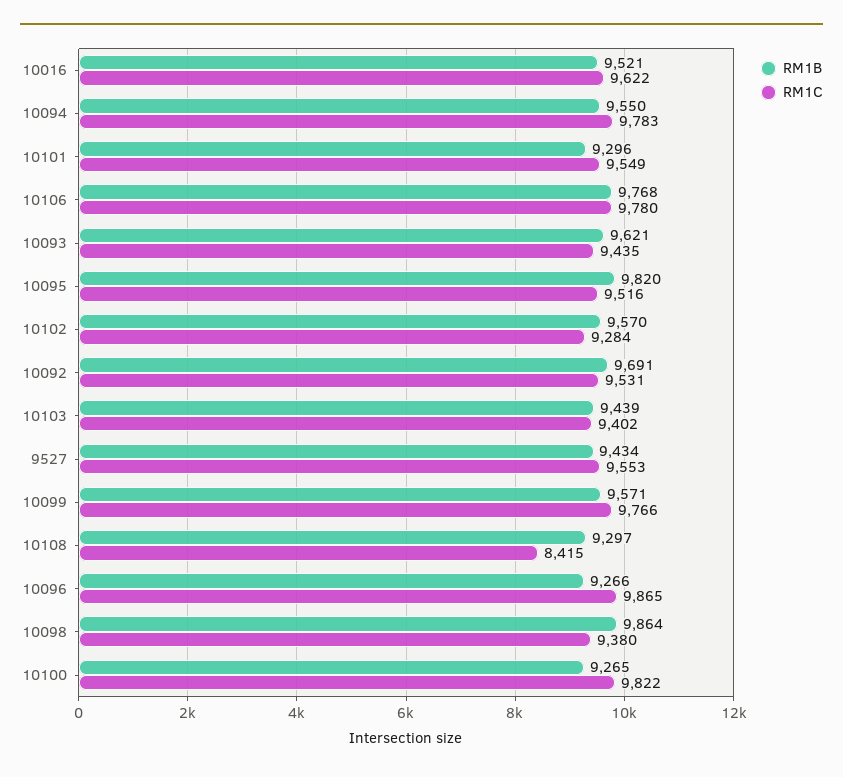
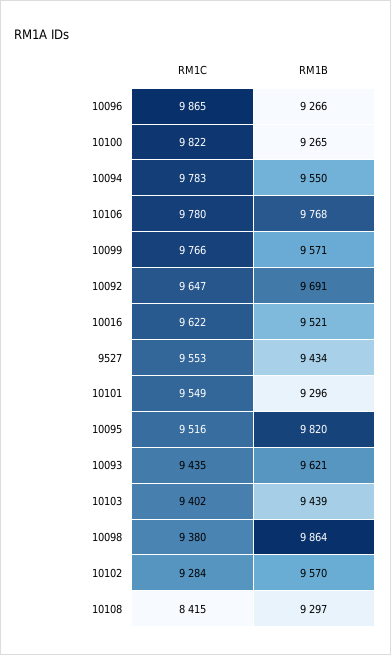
RM1C, 10092: 9531 -> 9647

